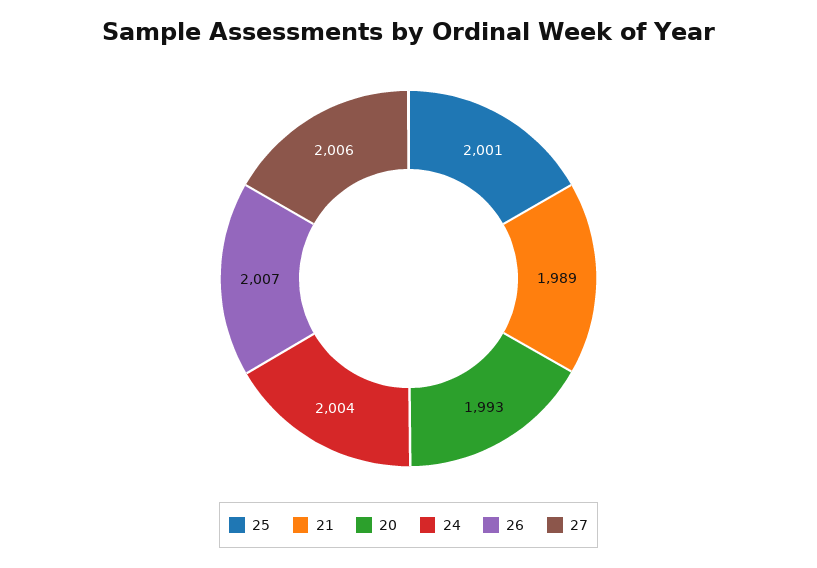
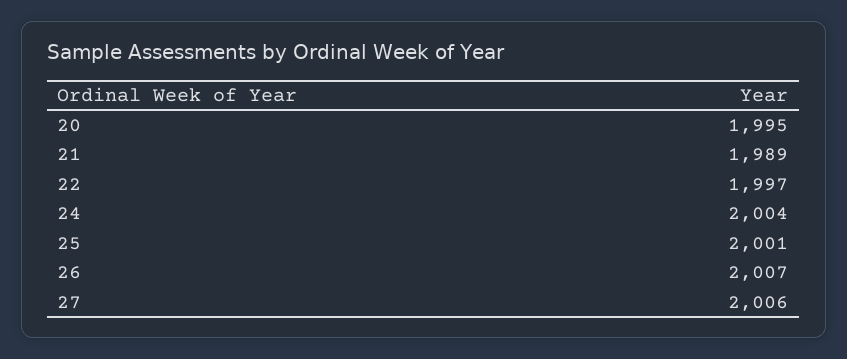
20: 1993 -> 1995
22: none -> 1997

